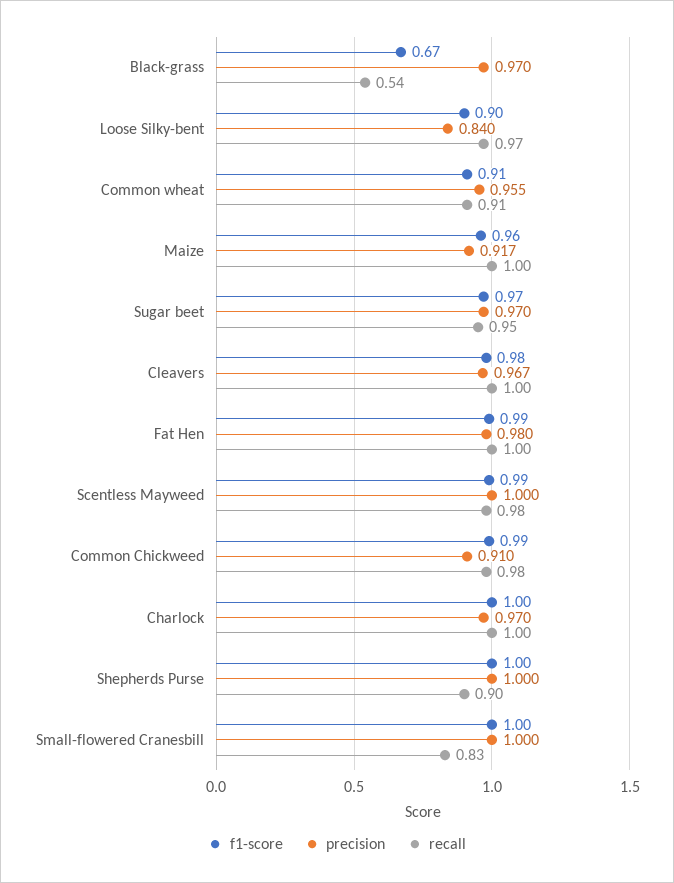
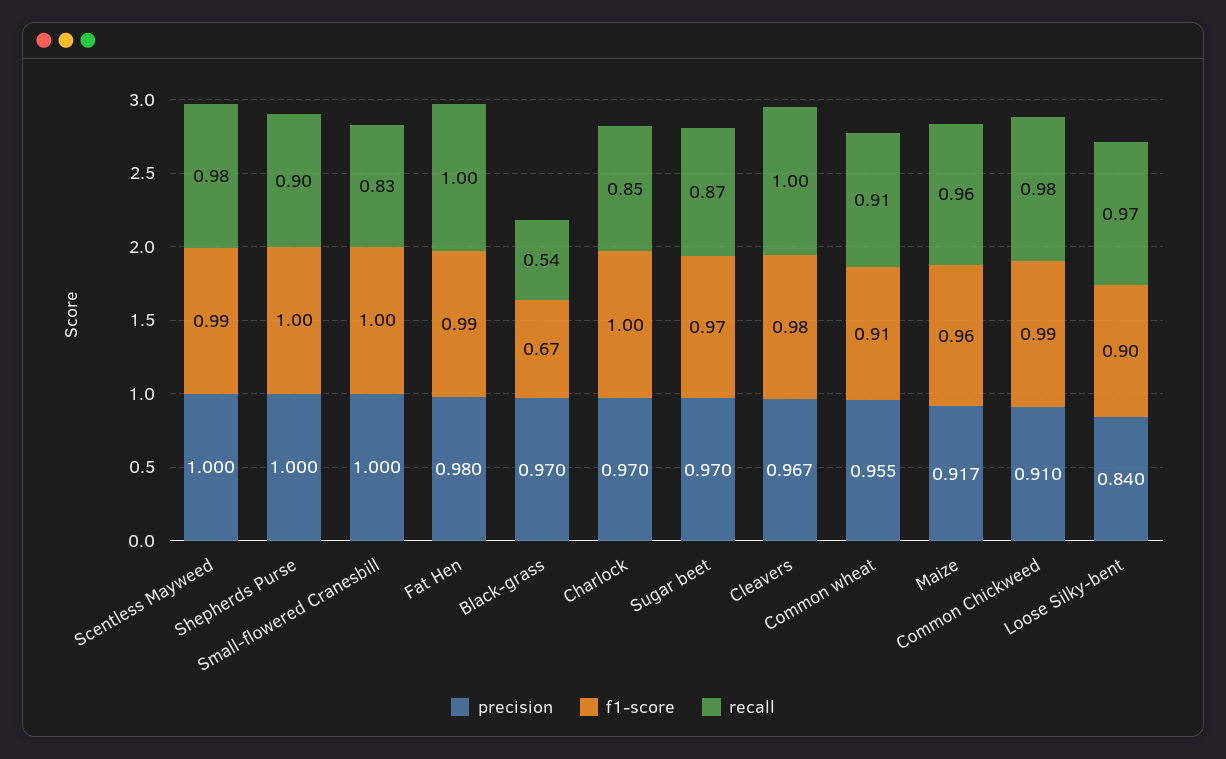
recall, Maize: 1 -> 0.96
recall, Sugar beet: 0.95 -> 0.87
recall, Charlock: 1 -> 0.85

